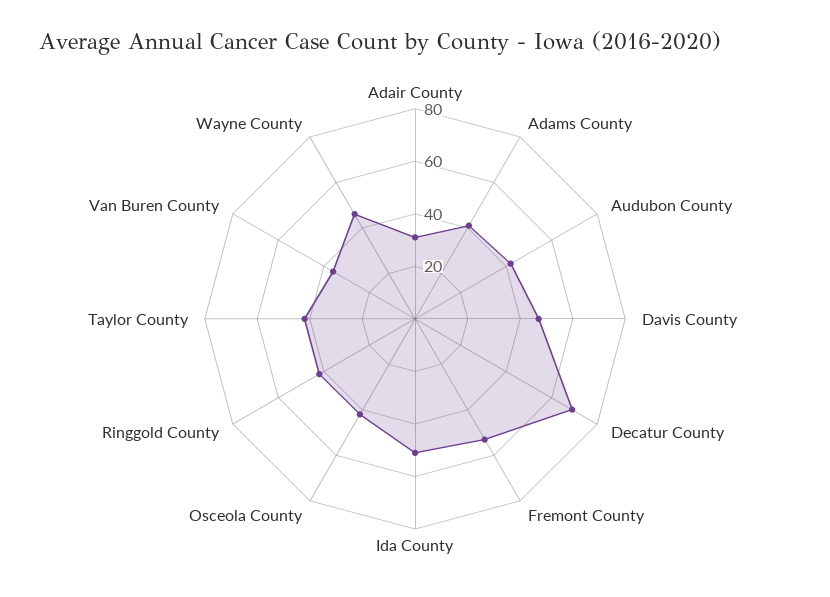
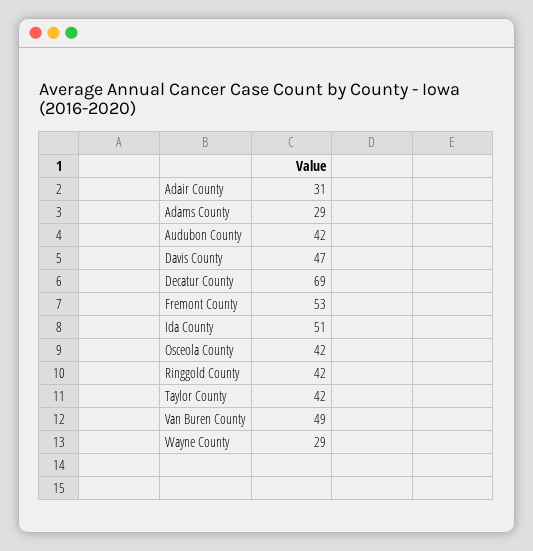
Adams County: 40 -> 29
Van Buren County: 35 -> 49
Wayne County: 45 -> 29

